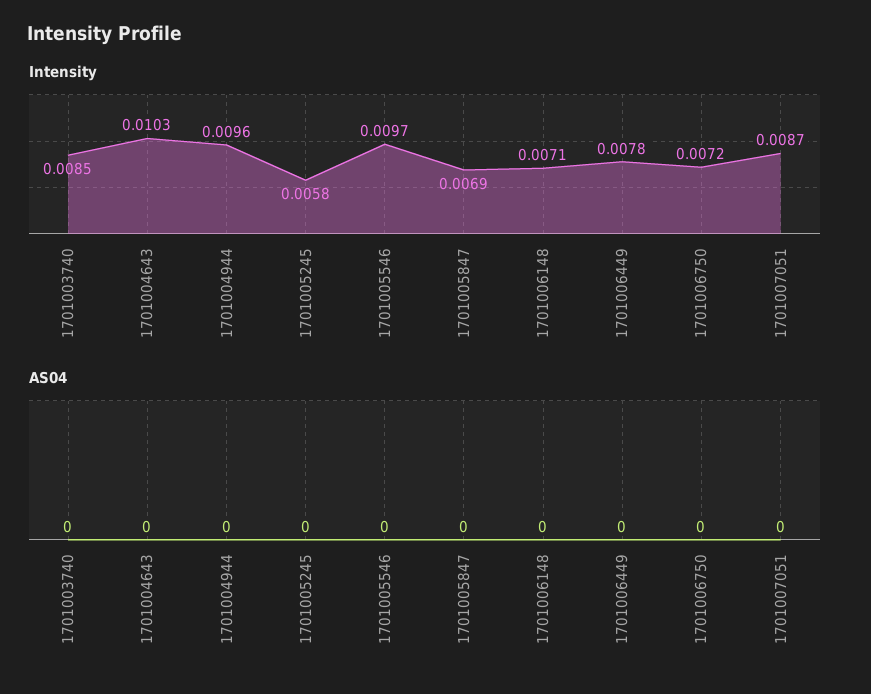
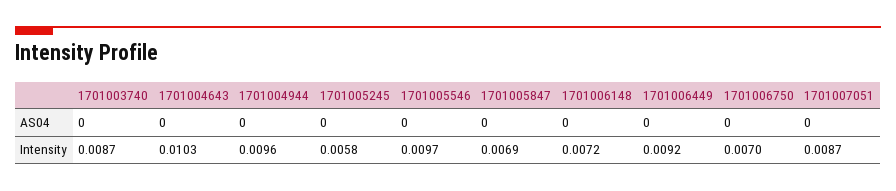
Intensity, 1701003740: 0.0085 -> 0.0087
Intensity, 1701006148: 0.0071 -> 0.0072
Intensity, 1701006449: 0.0078 -> 0.0092
Intensity, 1701006750: 0.0072 -> 0.007

